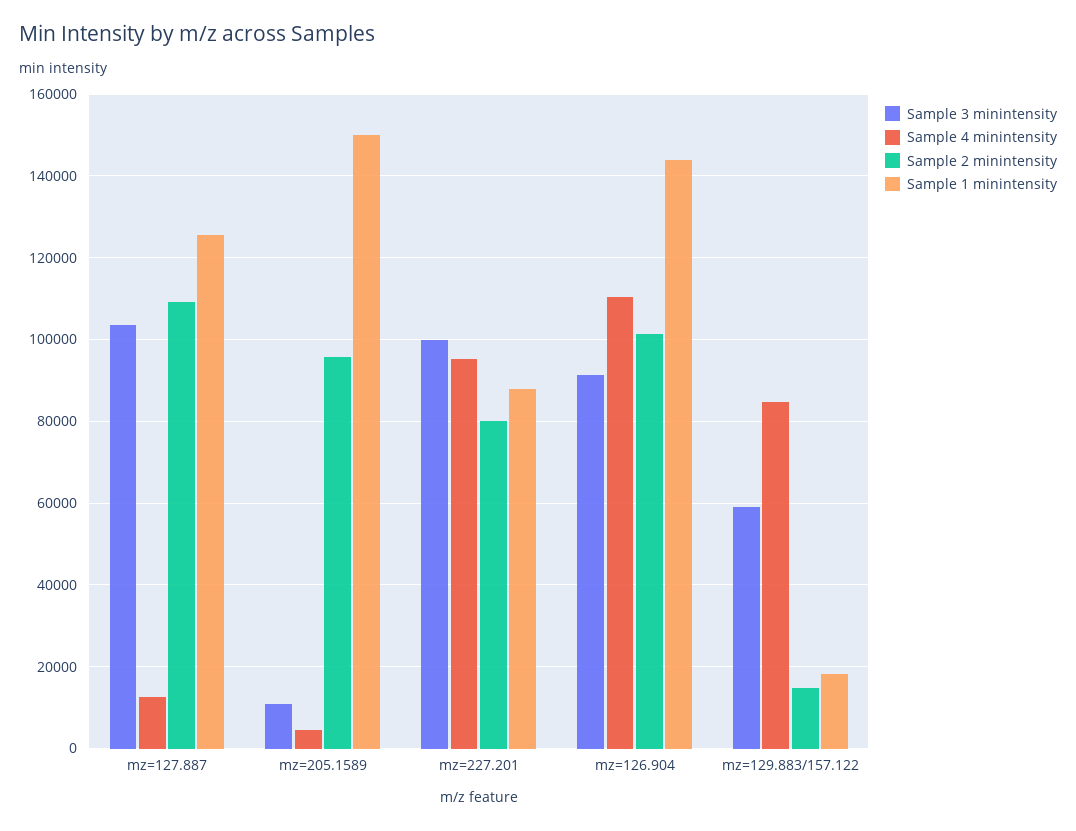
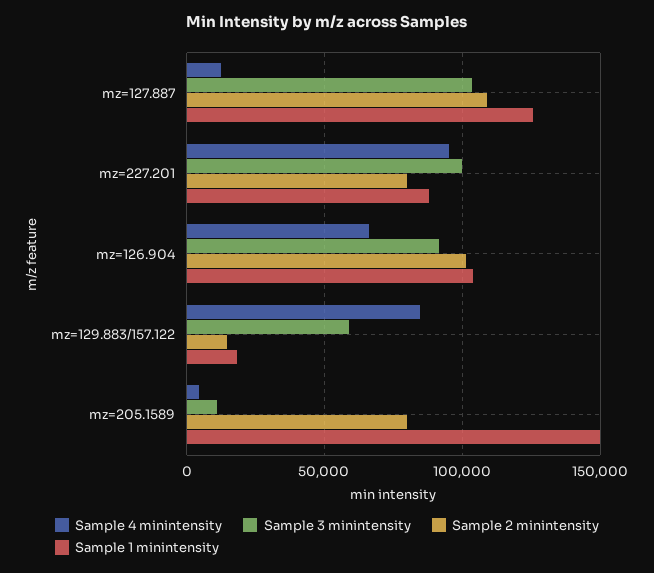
Sample 2 minintensity, mz=205.1589: 96000 -> 80000
Sample 4 minintensity, mz=126.904: 110000 -> 65000
Sample 1 minintensity, mz=126.904: 144000 -> 105000

